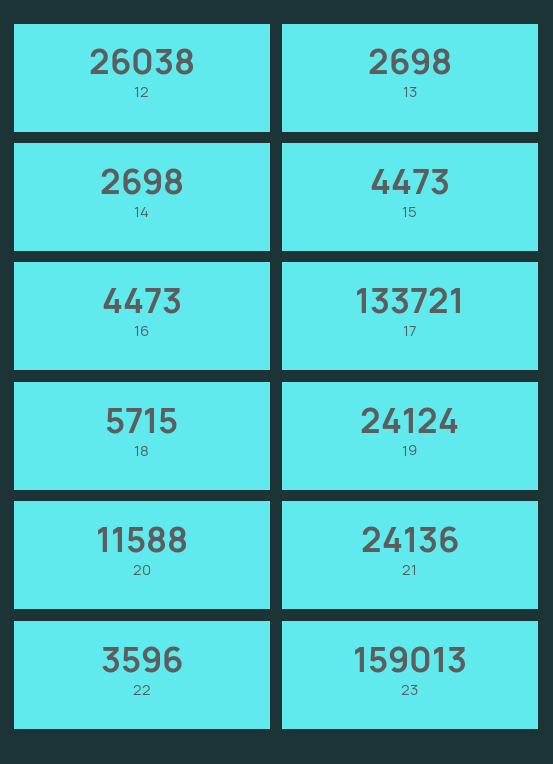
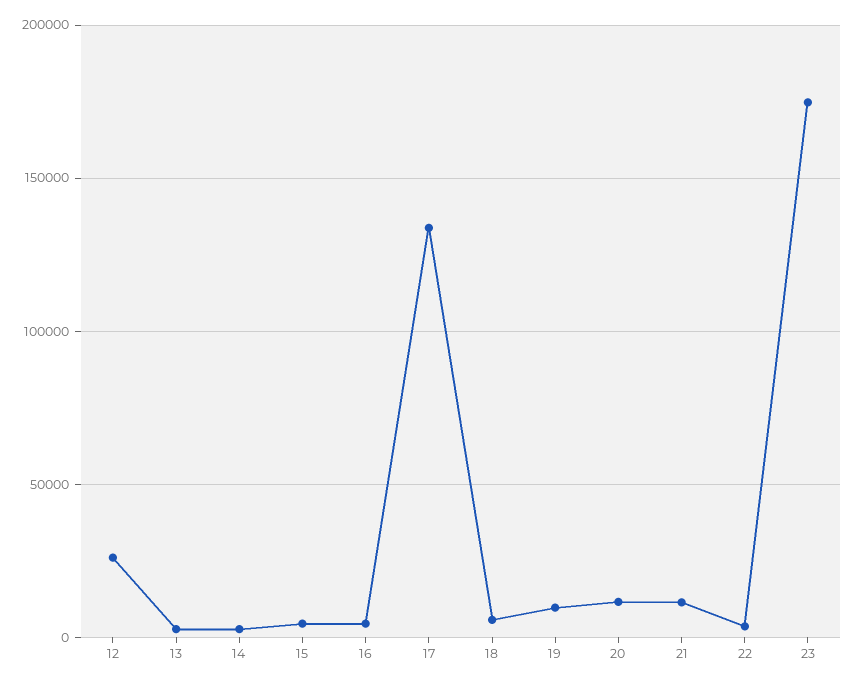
19: 24124 -> 10000
21: 24136 -> 10000
23: 159013 -> 175000

